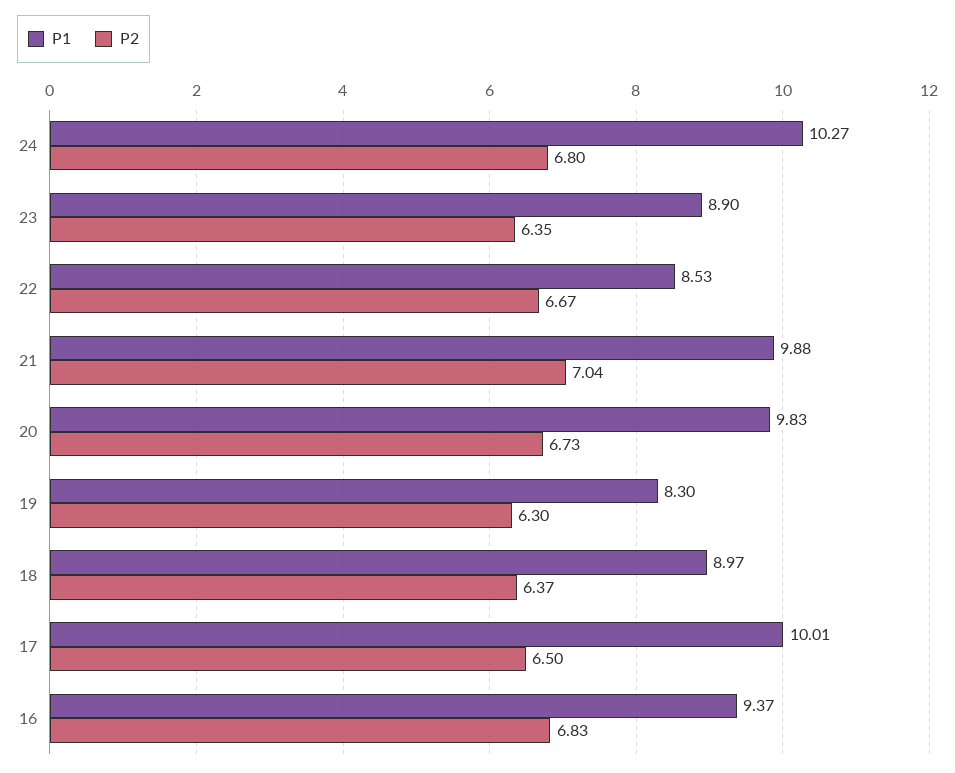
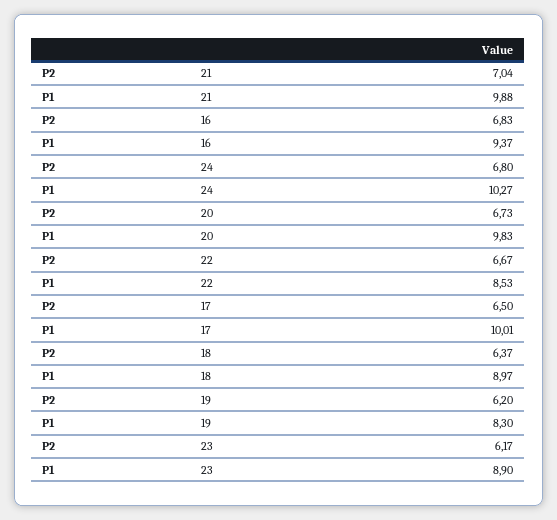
P2, 23: 6.35 -> 6.17
P2, 19: 6.3 -> 6.2

